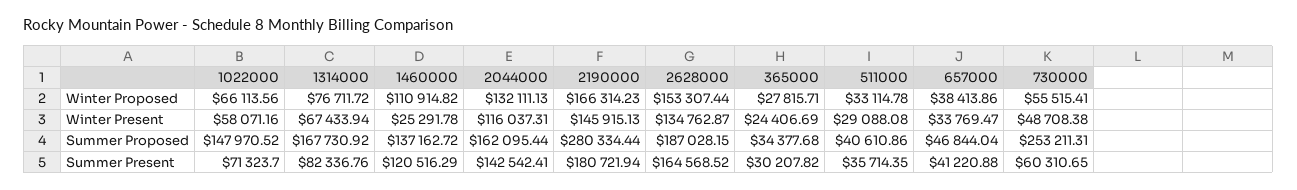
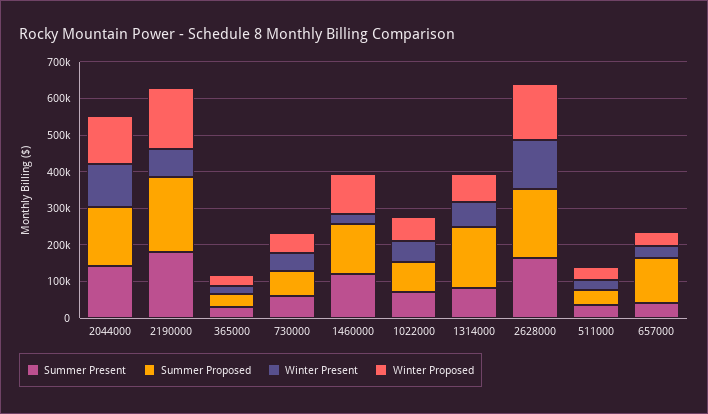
Winter Present, 2190000: 145915.13 -> 75000
Summer Proposed, 1022000: 147970.52 -> 75000
Summer Proposed, 2190000: 280334.44 -> 200000
Summer Proposed, 657000: 46844.04 -> 125000
Summer Proposed, 730000: 253211.31 -> 75000

